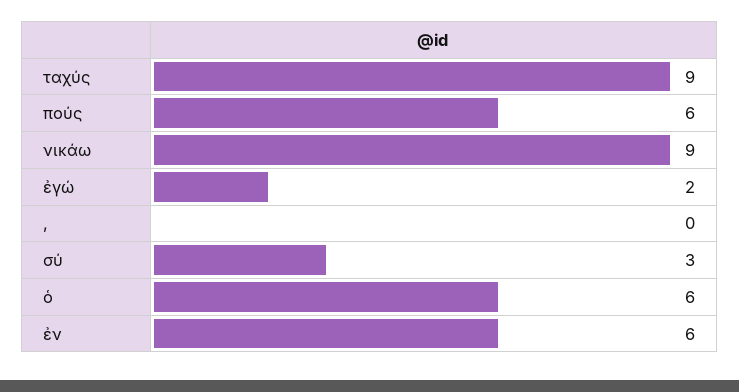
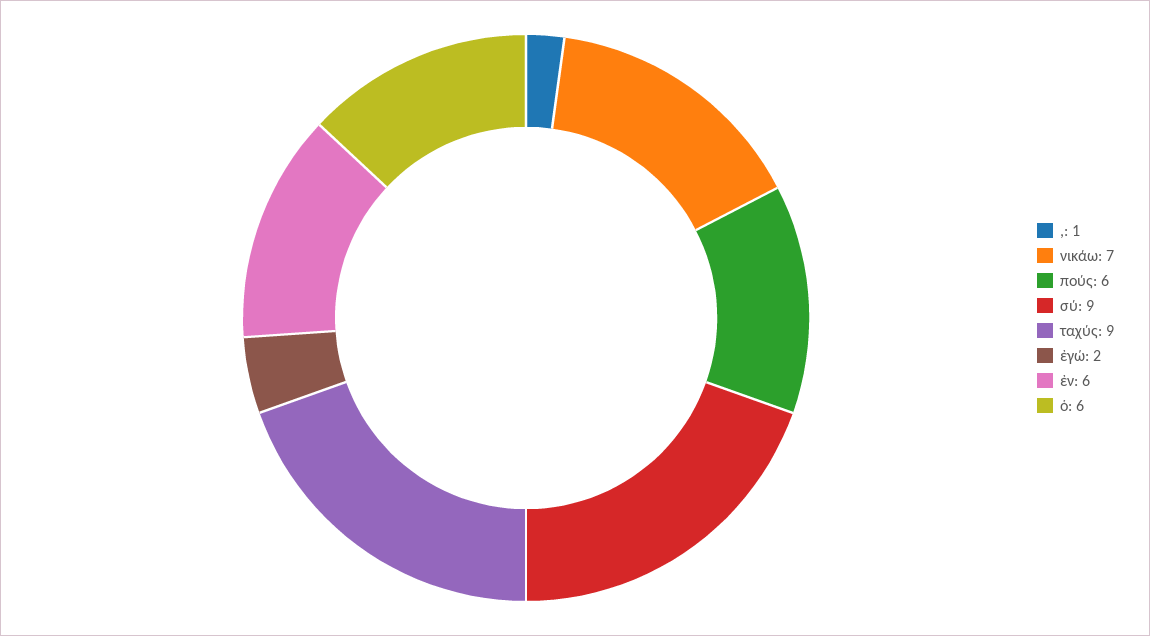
νικάω: 9 -> 7
,: 0 -> 1
σύ: 3 -> 9

